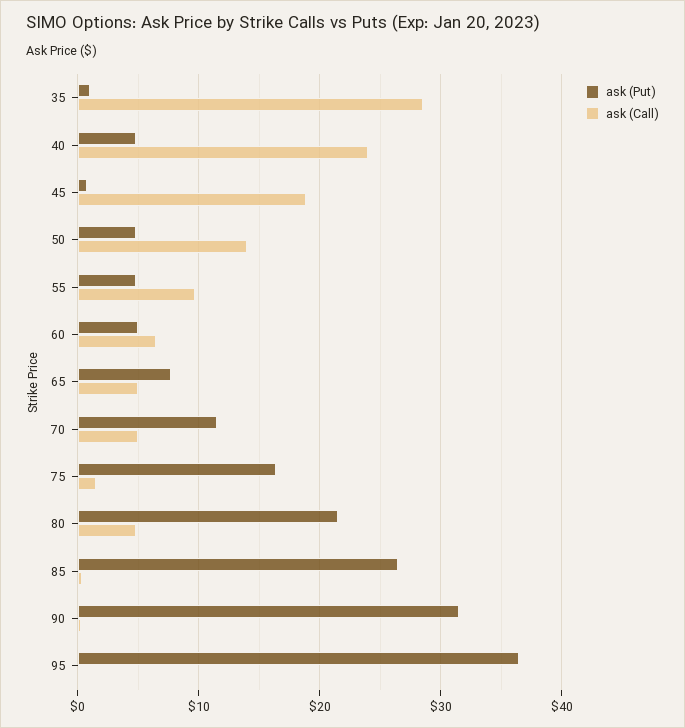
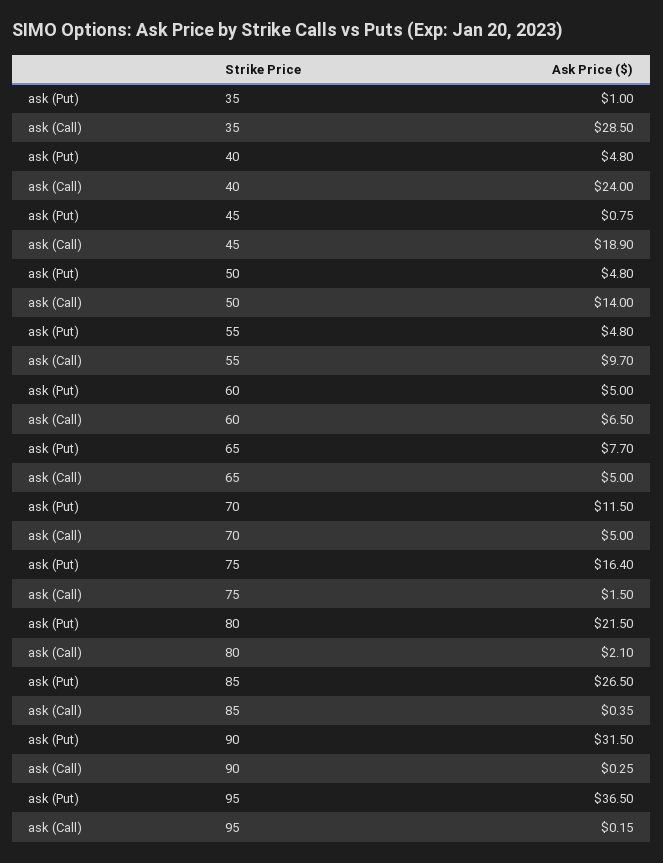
ask (Call), 80: 5 -> 2.1

